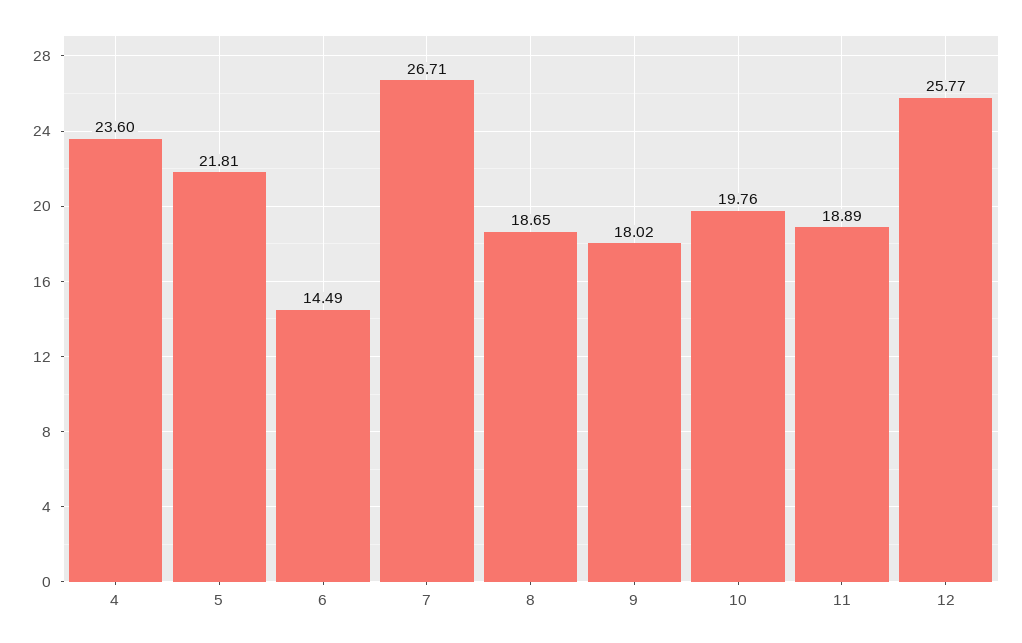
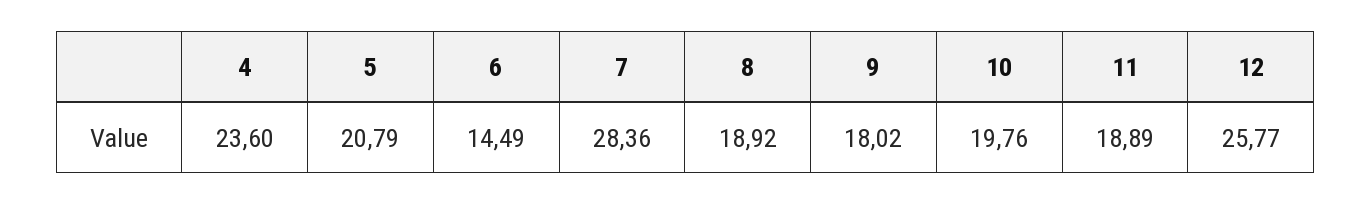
5: 21.81 -> 20.79
7: 26.71 -> 28.36
8: 18.65 -> 18.92

